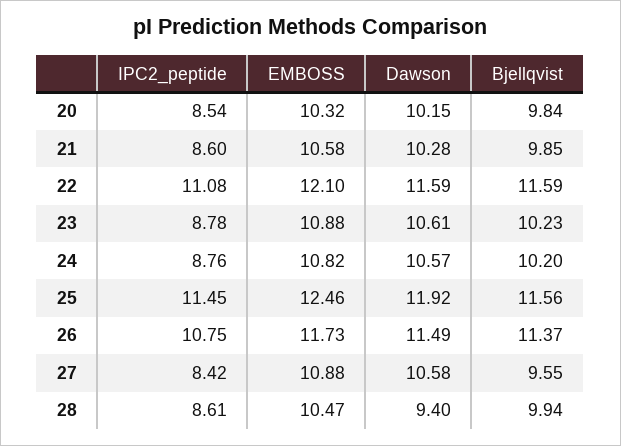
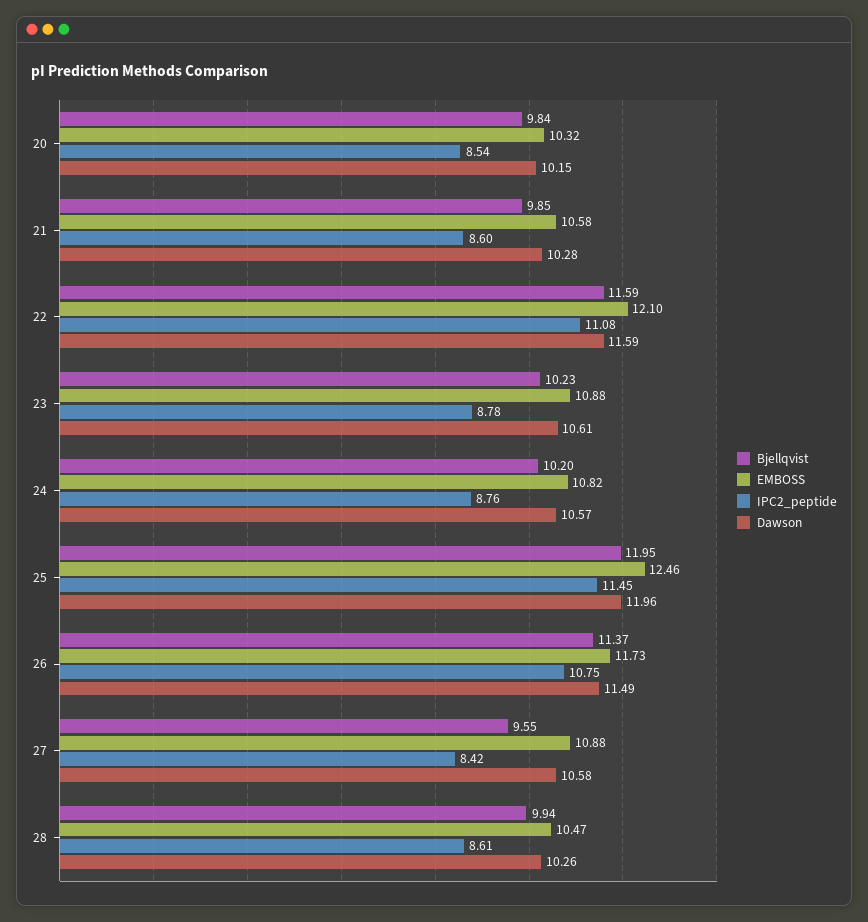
Dawson, 25: 11.92 -> 11.96
Bjellqvist, 25: 11.56 -> 11.95
Dawson, 28: 9.4 -> 10.26

